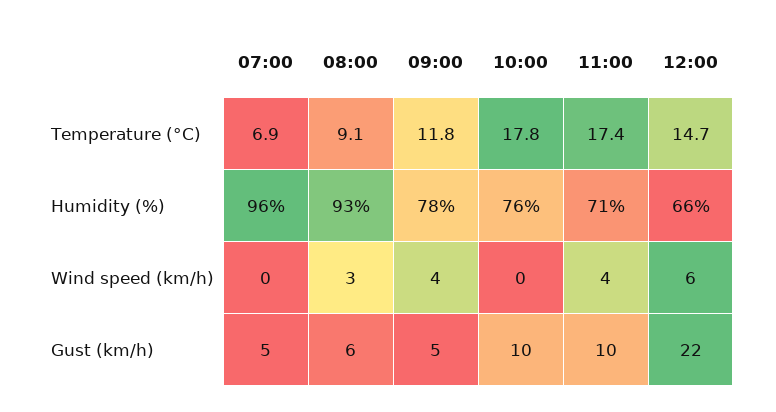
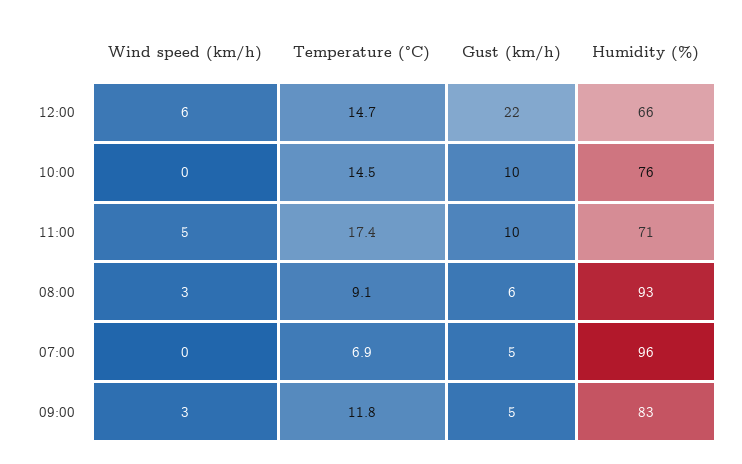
10:00, Temperature (°C): 17.8 -> 14.5
09:00, Humidity (%): 78 -> 83
09:00, Wind speed (km/h): 4 -> 3
11:00, Wind speed (km/h): 4 -> 5

